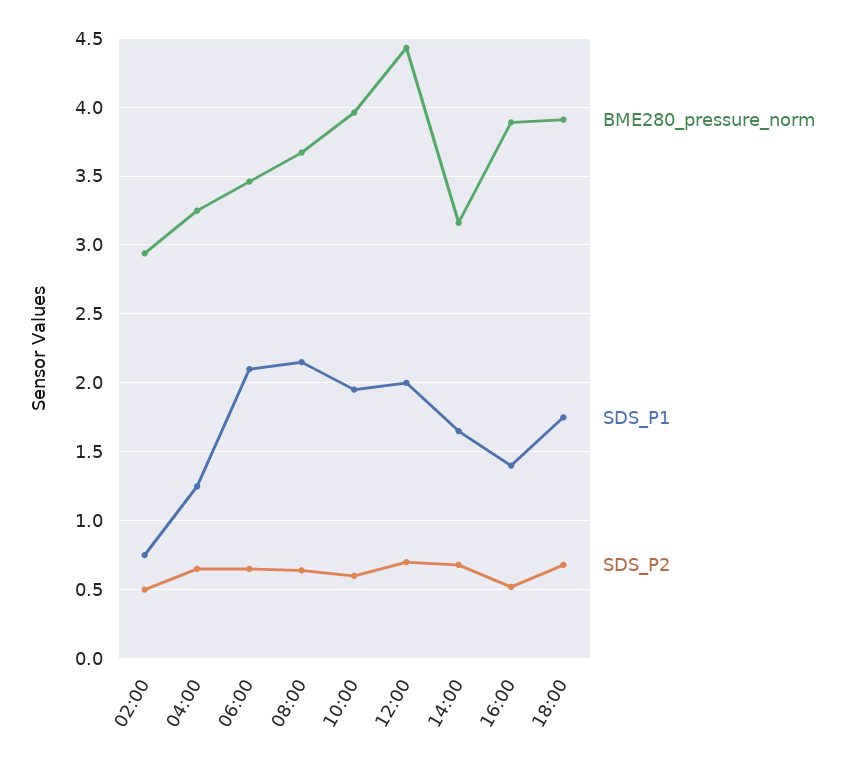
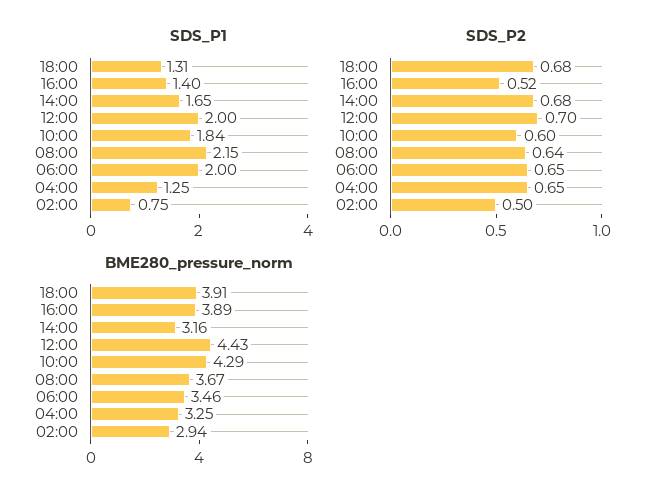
SDS_P1, 06:00: 2.1 -> 2
BME280_pressure_norm, 10:00: 3.95 -> 4.29
SDS_P1, 10:00: 1.95 -> 1.84
SDS_P1, 18:00: 1.75 -> 1.31

